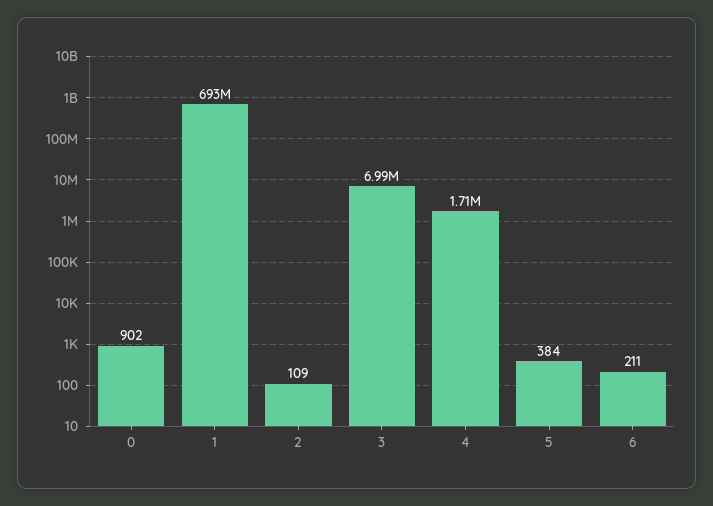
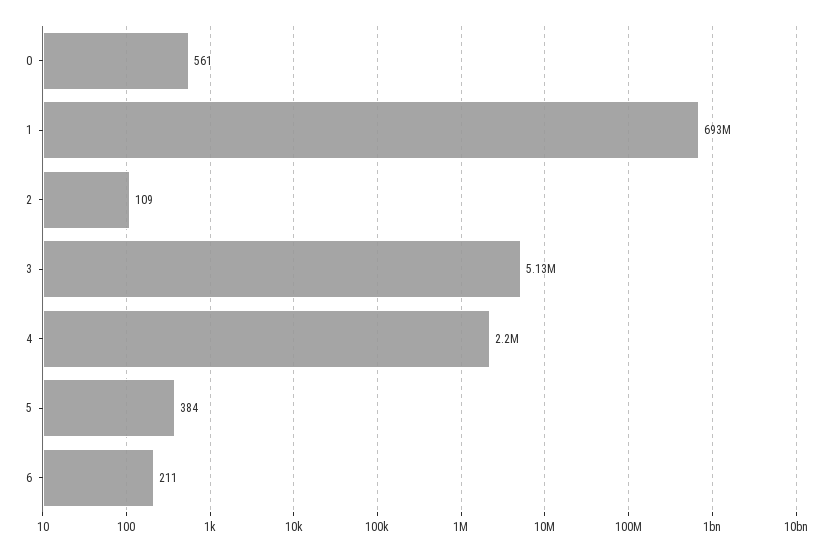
0: 902 -> 561
3: 6990000 -> 5130000
4: 1710000 -> 2200000

